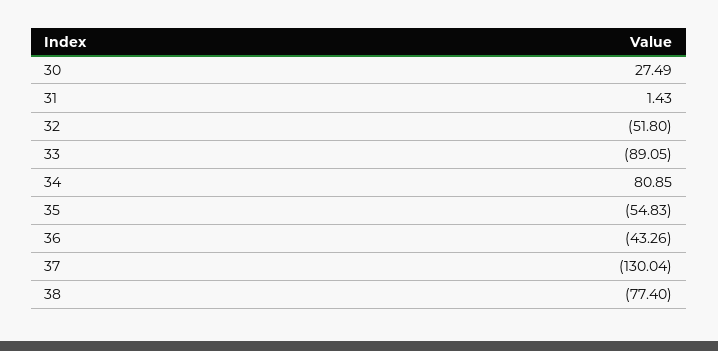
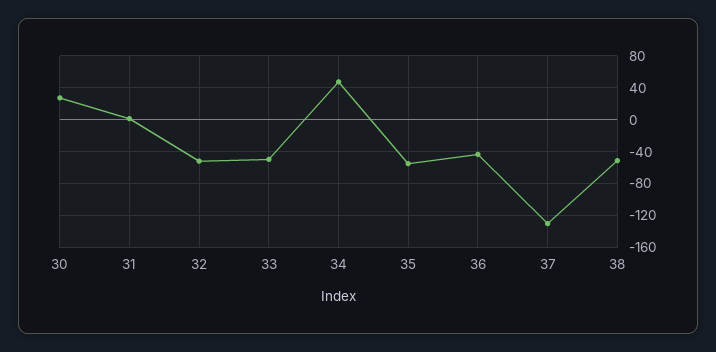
33: -89.05 -> -50
34: 80.85 -> 50
38: -77.4 -> -50

